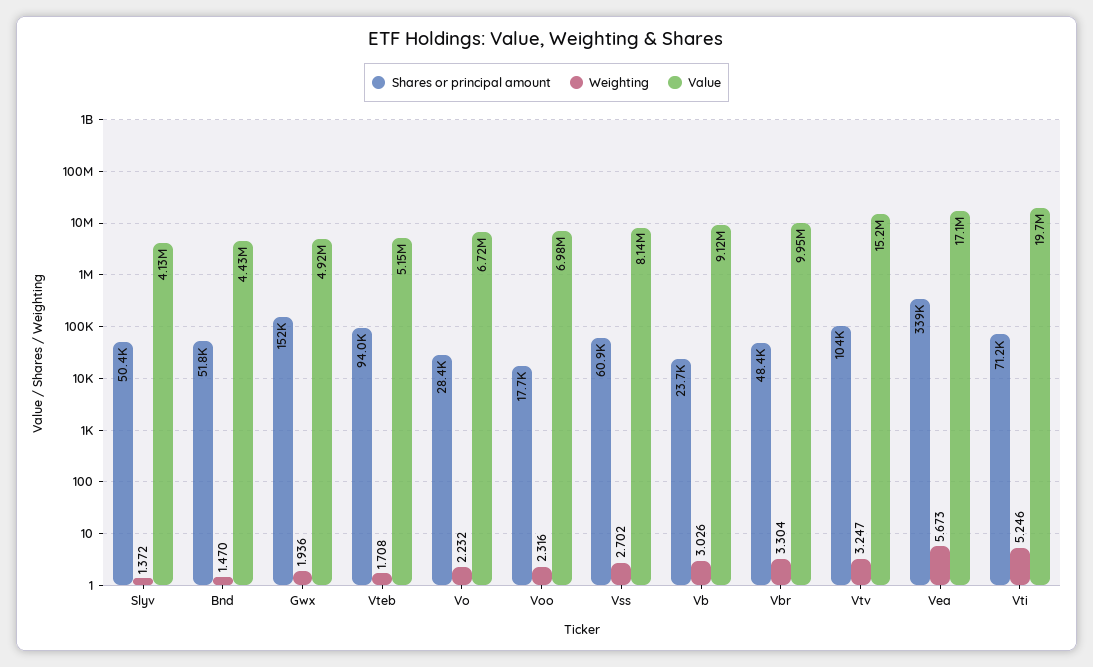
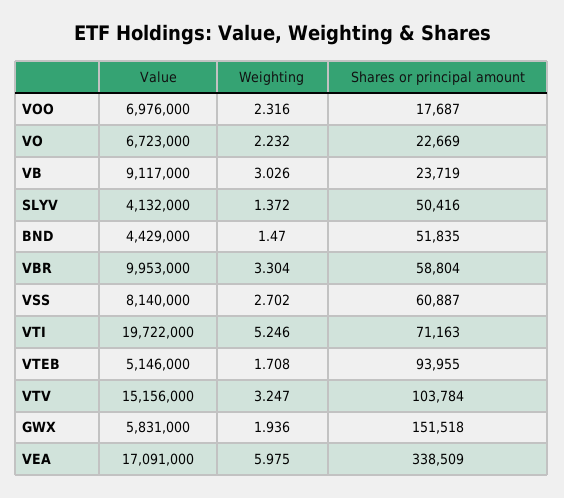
Value, Gwx: 4920000 -> 5831000
Shares or principal amount, Vo: 28400 -> 22669
Shares or principal amount, Vbr: 48400 -> 58804
Weighting, Vea: 5.673 -> 5.975

